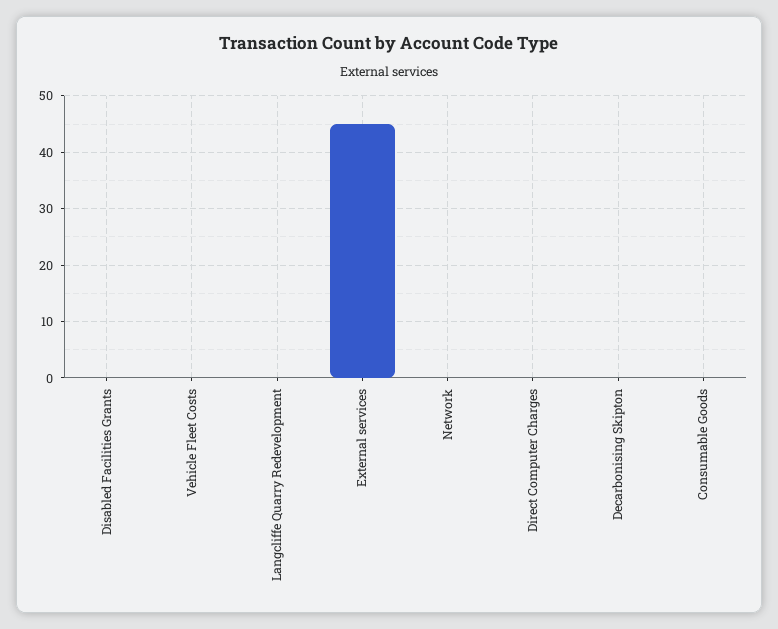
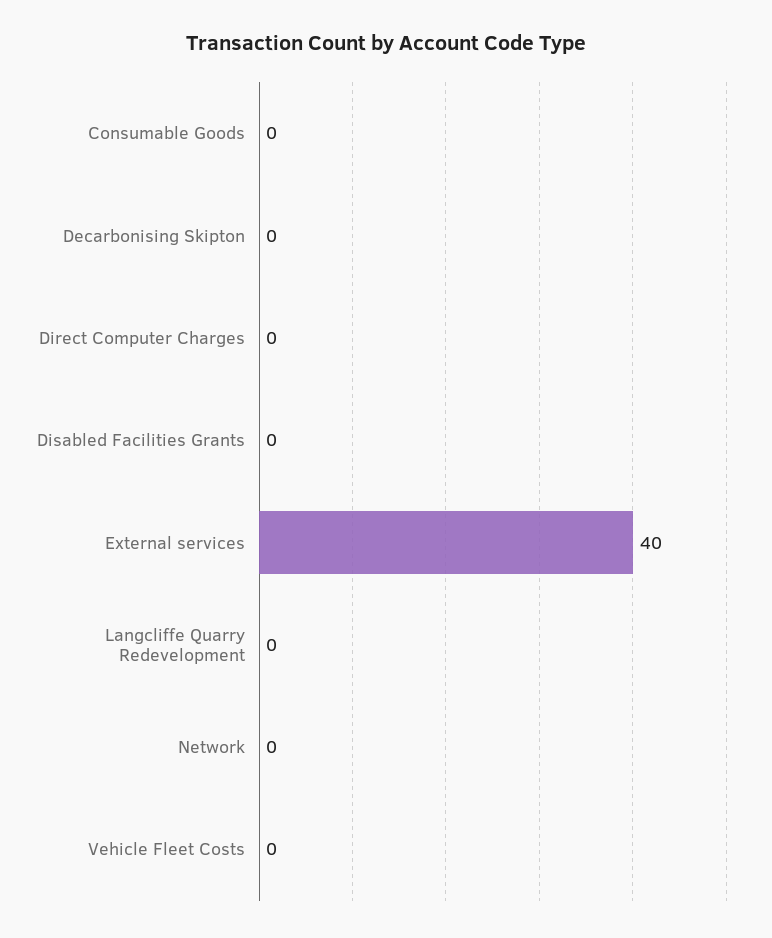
External services: 45 -> 40

